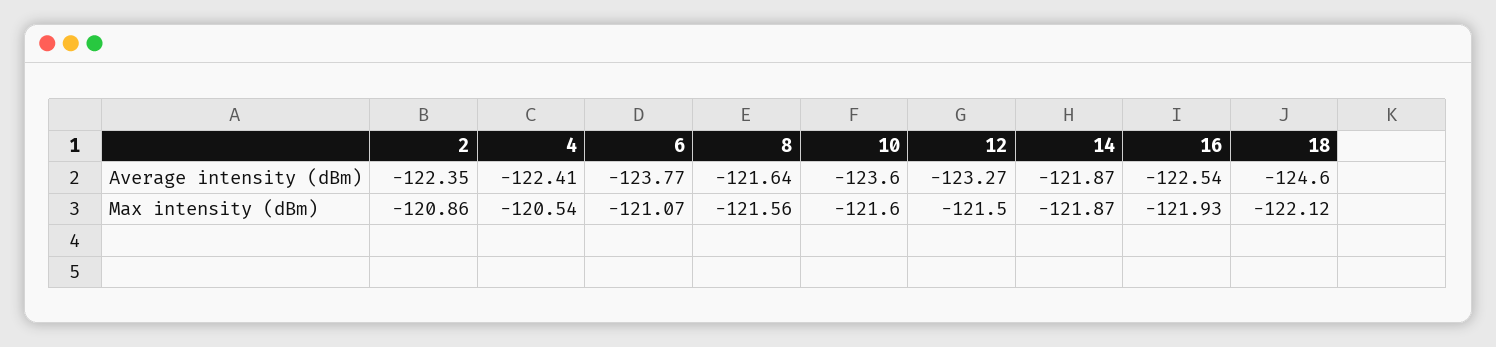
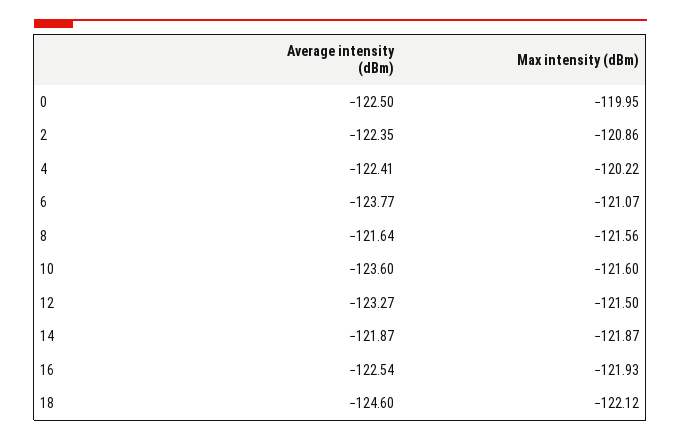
4, Max intensity (dBm): -120.54 -> -120.22
0, Average intensity (dBm): none -> -122.5
0, Max intensity (dBm): none -> -119.95

